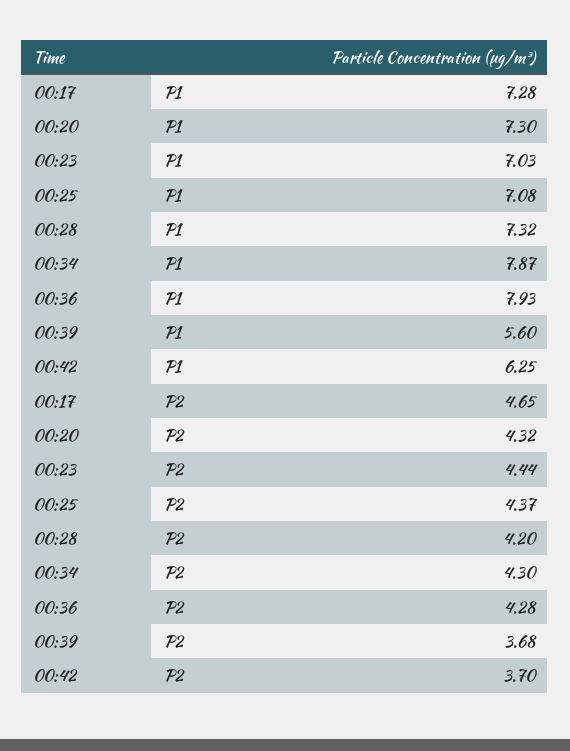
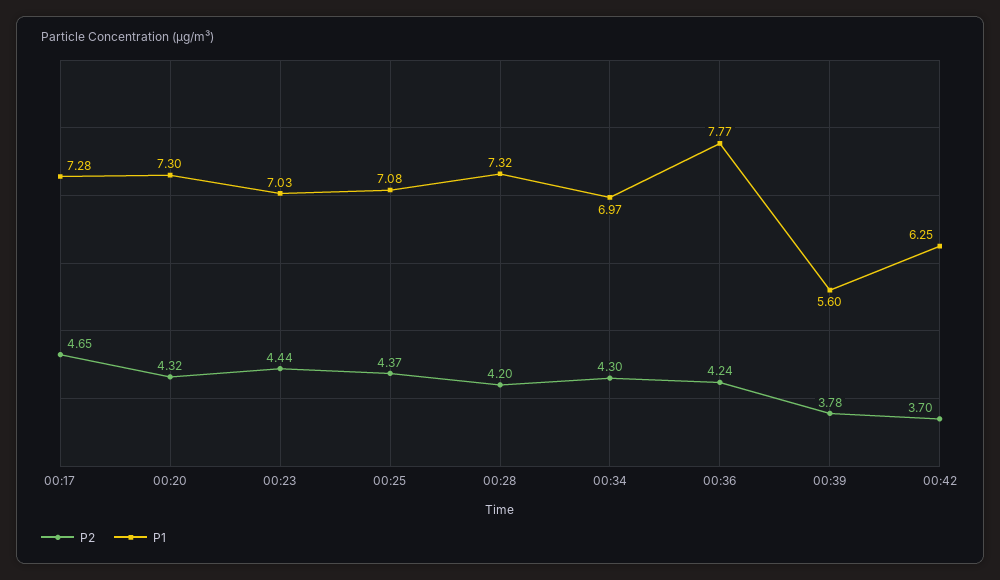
P1, 00:34: 7.87 -> 6.97
P1, 00:36: 7.93 -> 7.77
P2, 00:36: 4.28 -> 4.24
P2, 00:39: 3.68 -> 3.78

